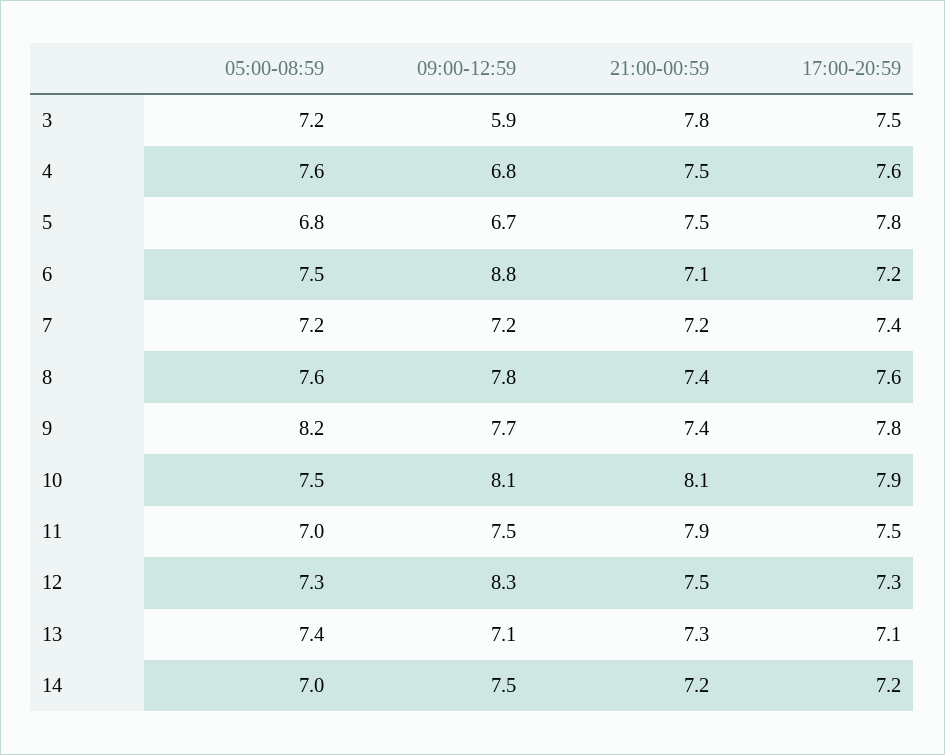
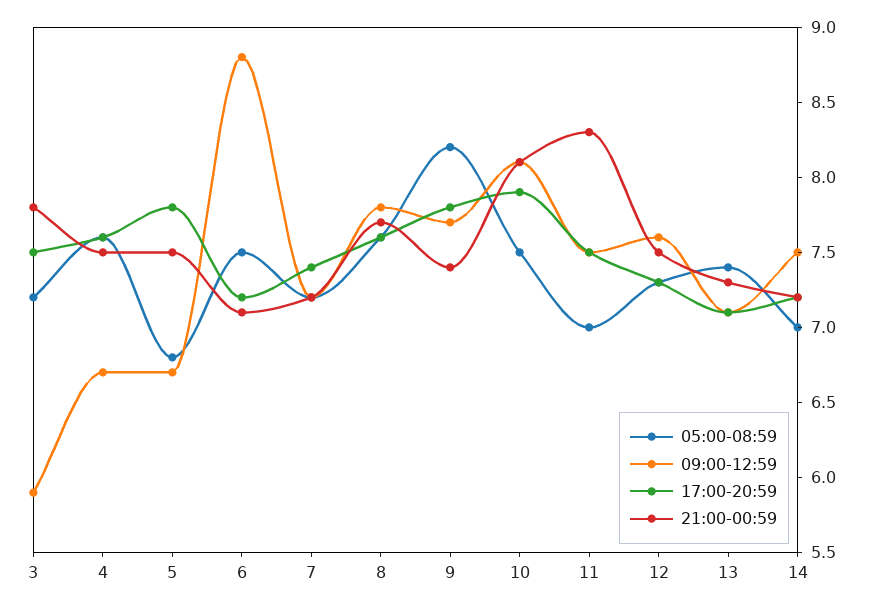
09:00-12:59, 4: 6.8 -> 6.7
21:00-00:59, 8: 7.4 -> 7.7
21:00-00:59, 11: 7.9 -> 8.3
09:00-12:59, 12: 8.3 -> 7.6

